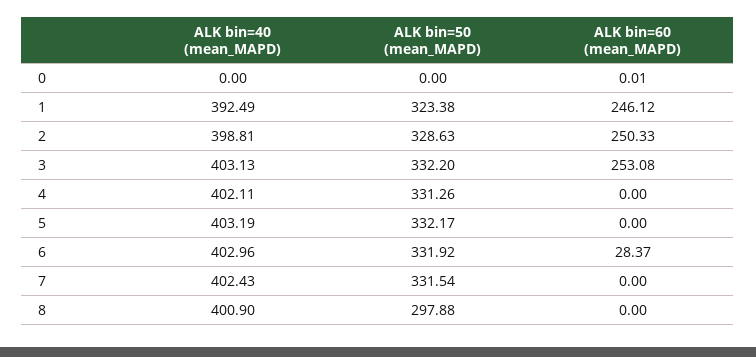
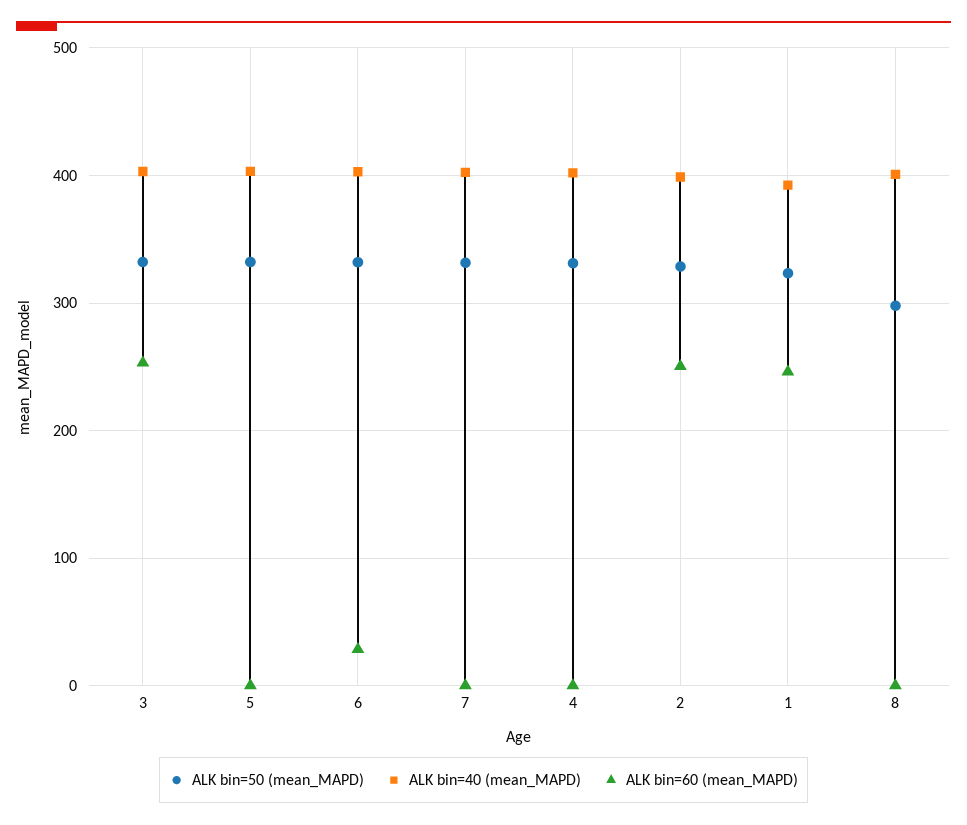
ALK bin=40 (mean_MAPD), 0: 0 -> none
ALK bin=50 (mean_MAPD), 0: 0 -> none
ALK bin=60 (mean_MAPD), 0: 0.01 -> none

